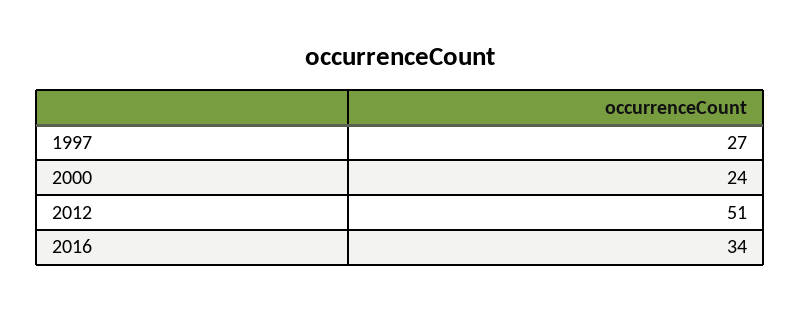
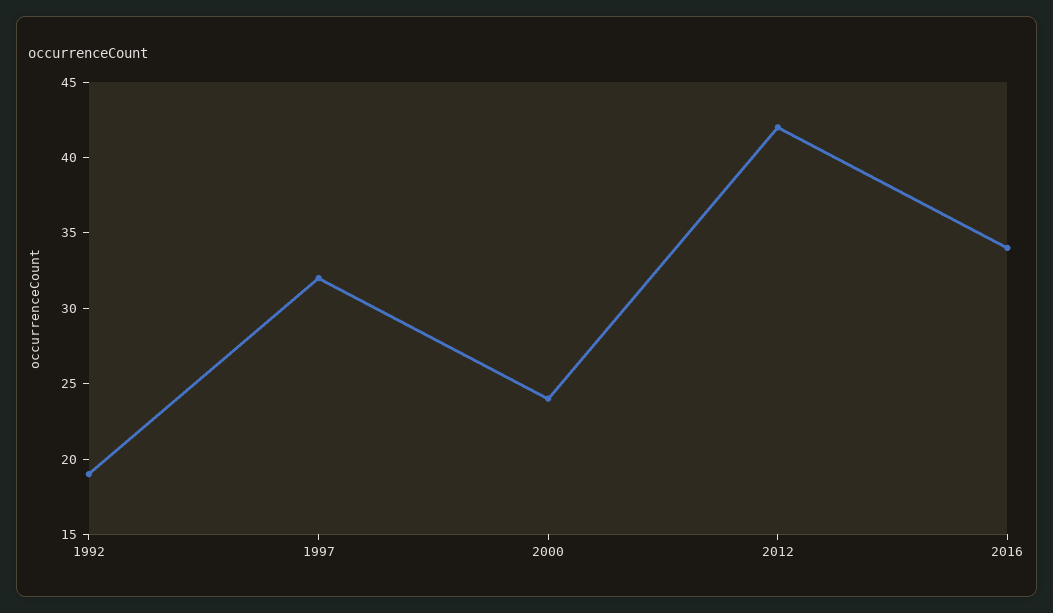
1997: 27 -> 32
2012: 51 -> 42
1992: none -> 19

